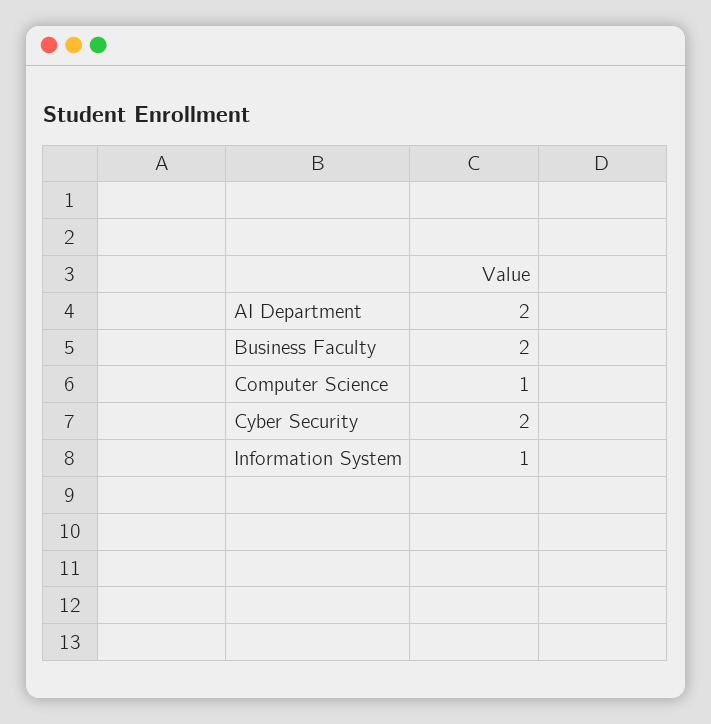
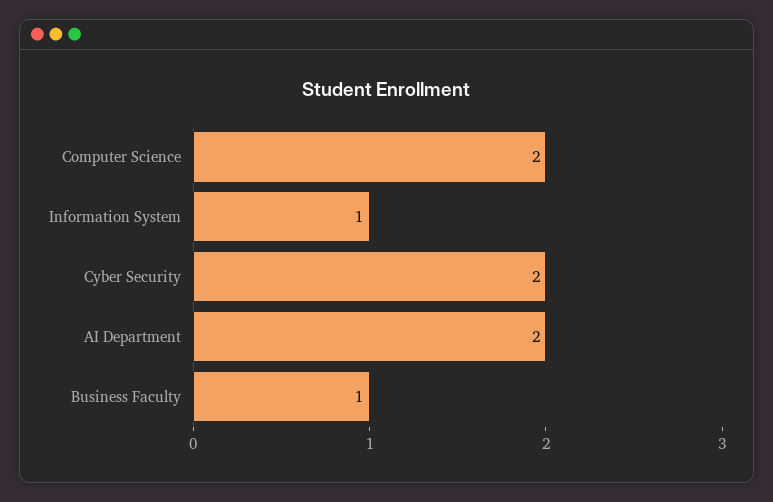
Business Faculty: 2 -> 1
Computer Science: 1 -> 2

